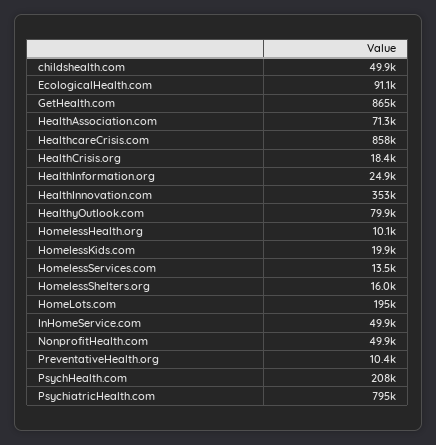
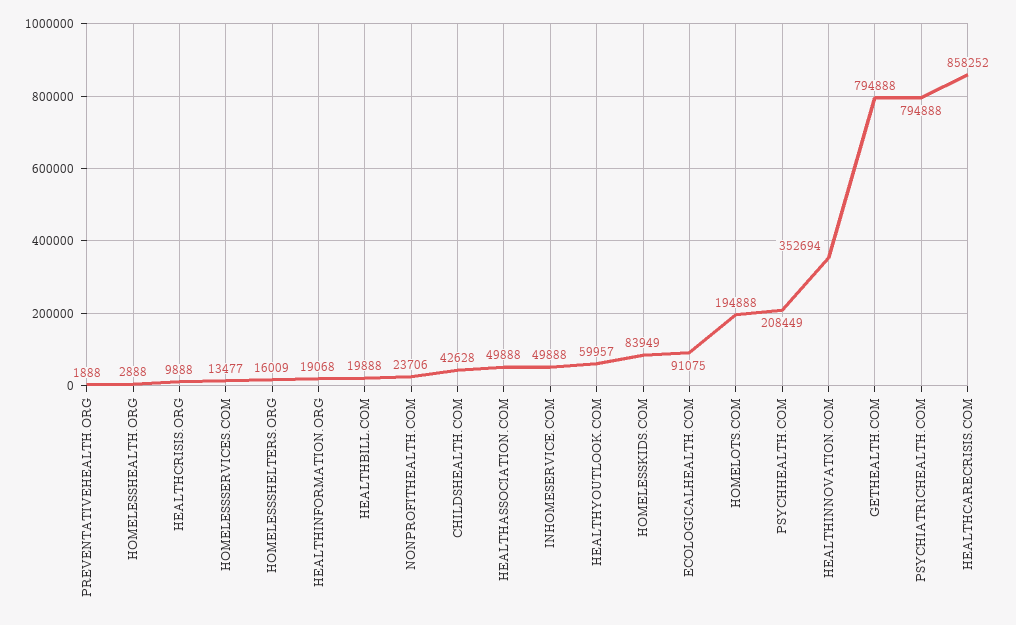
childshealth.com: 49900 -> 42628
GetHealth.com: 865000 -> 794888
HealthAssociation.com: 71300 -> 49888
HealthCrisis.org: 18400 -> 9888
HealthInformation.org: 24900 -> 19068
HealthyOutlook.com: 79900 -> 59957
HomelessHealth.org: 10100 -> 2888
HomelessKids.com: 19900 -> 83949
NonprofitHealth.com: 49900 -> 23706
PreventativeHealth.org: 10400 -> 1888
HEALTHBILL.COM: none -> 19888

